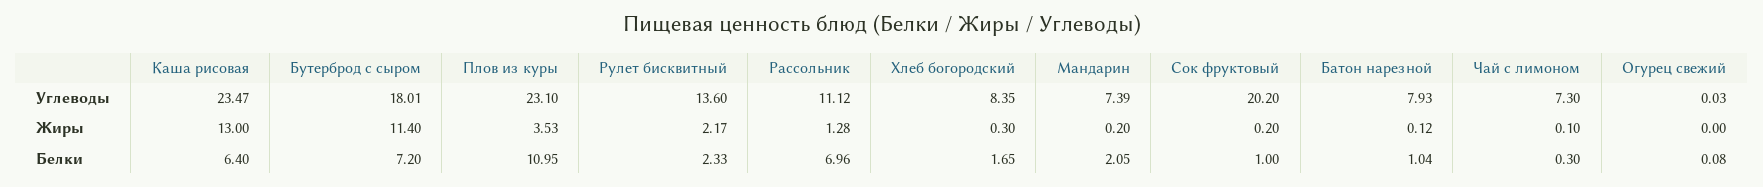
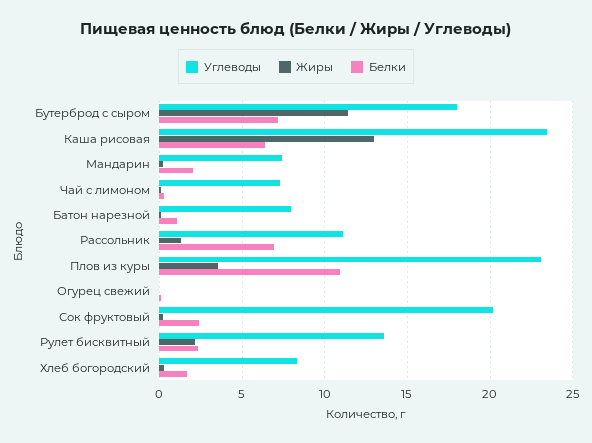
Белки, Сок фруктовый: 1 -> 2.5

